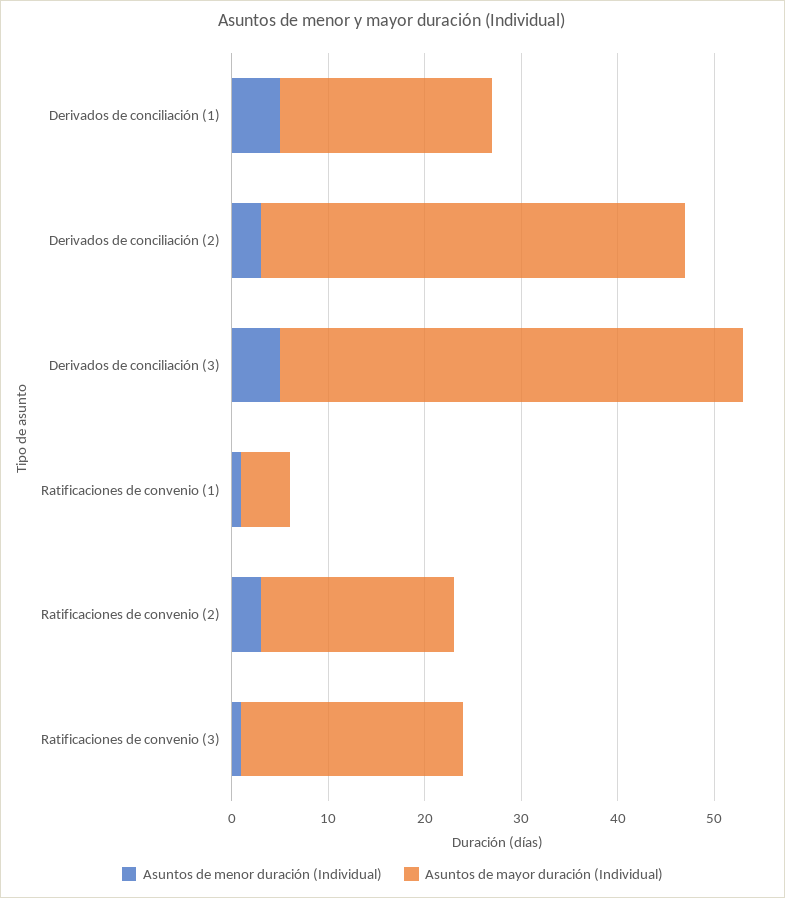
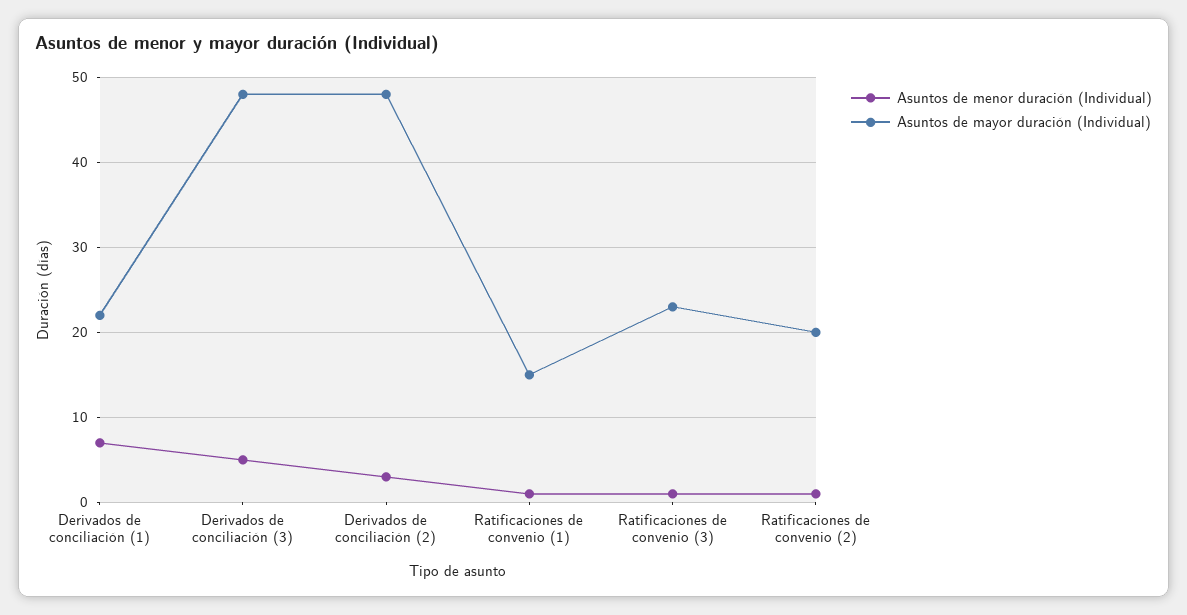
Asuntos de menor duración (Individual), Derivados de conciliación (1): 5 -> 7
Asuntos de mayor duración (Individual), Derivados de conciliación (2): 44 -> 48
Asuntos de mayor duración (Individual), Ratificaciones de convenio (1): 5 -> 15
Asuntos de menor duración (Individual), Ratificaciones de convenio (2): 3 -> 1

